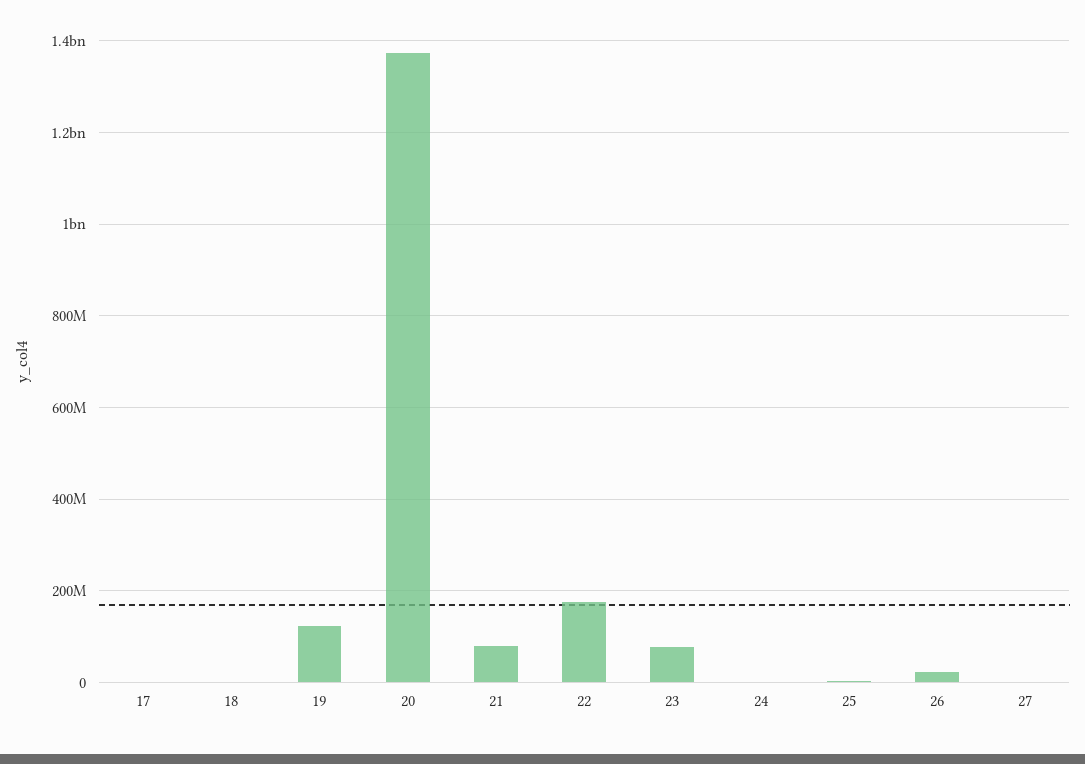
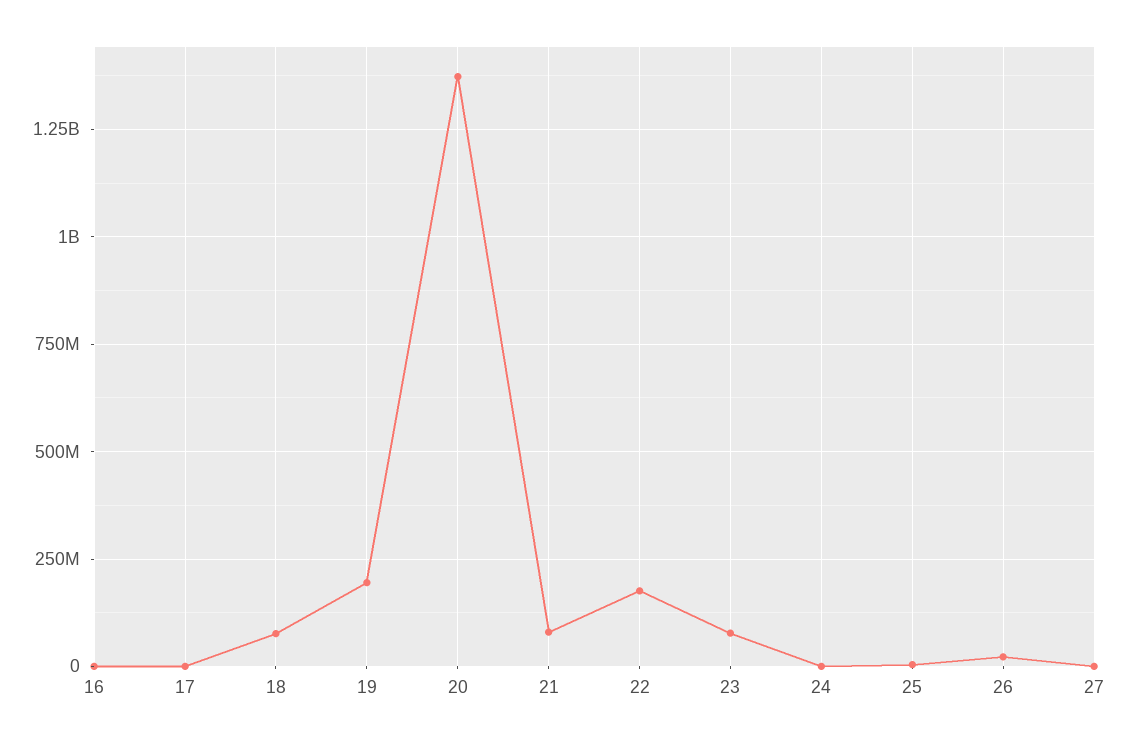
18: 0 -> 75000000
19: 120000000 -> 200000000
16: none -> 0

